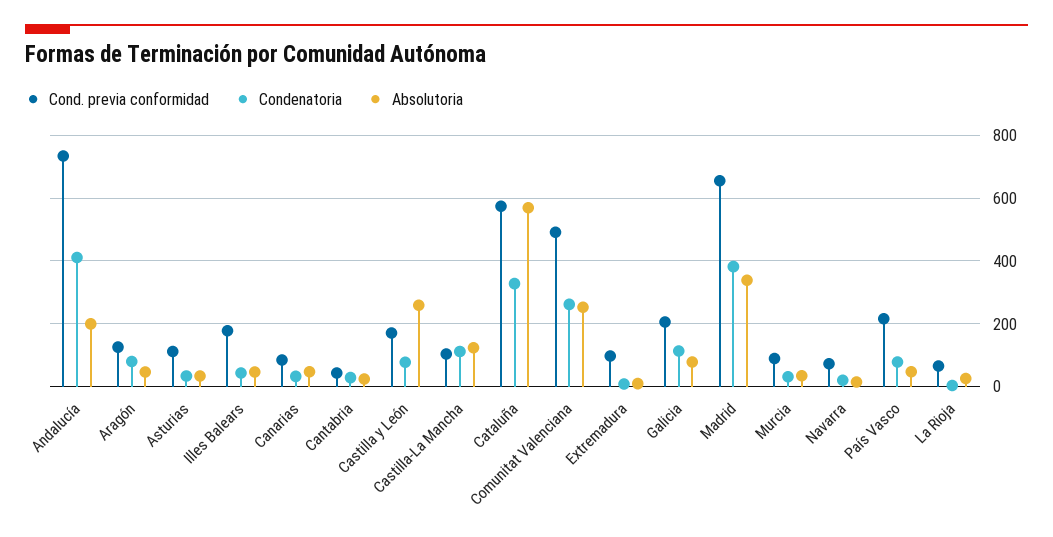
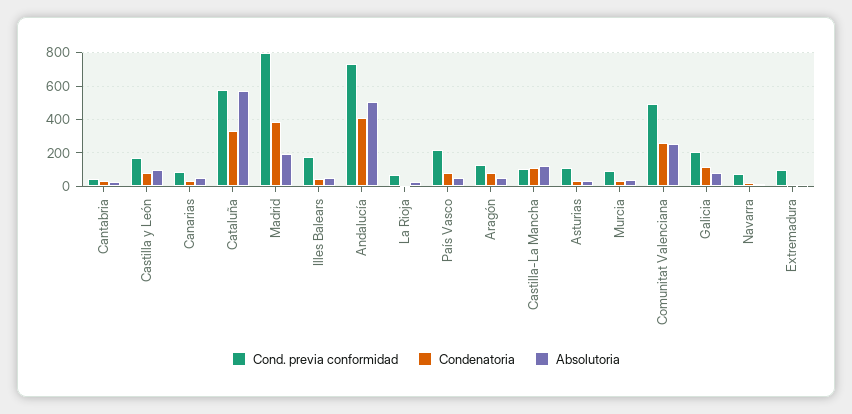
Absolutoria, Andalucía: 200 -> 500
Absolutoria, Castilla y León: 260 -> 100
Cond. previa conformidad, Madrid: 660 -> 800
Absolutoria, Madrid: 340 -> 200

